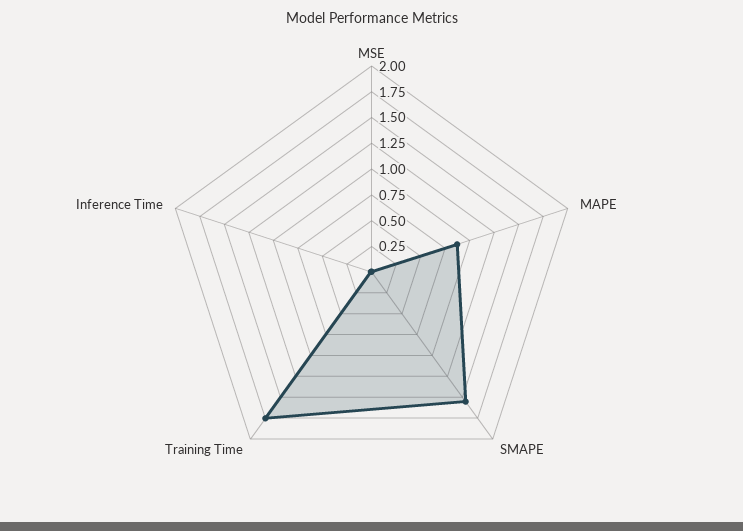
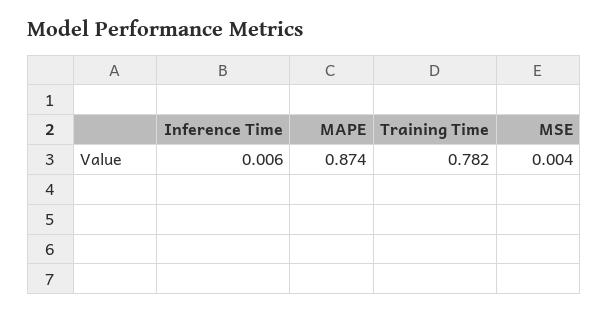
SMAPE: 1.5 -> none
Training Time: 1.75 -> 0.782

